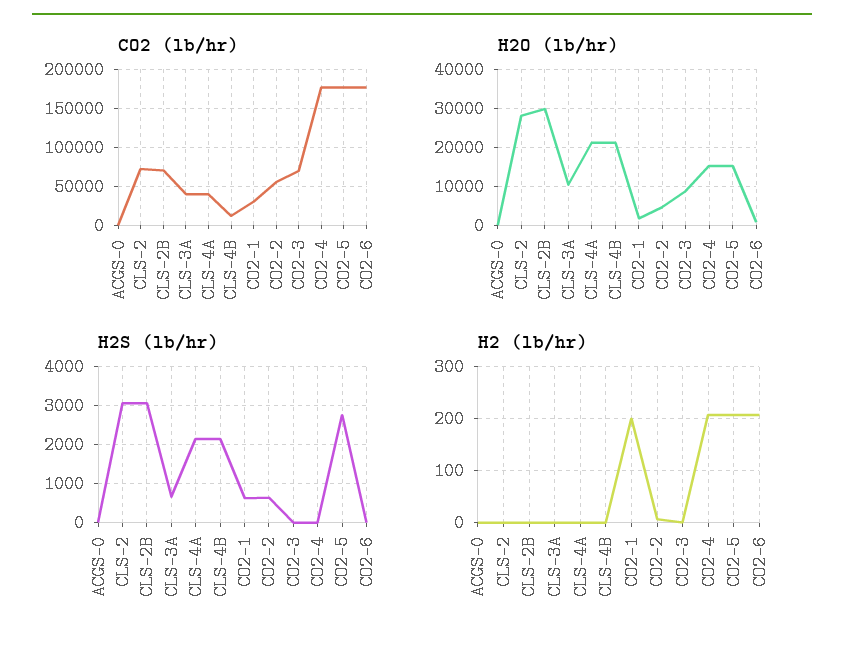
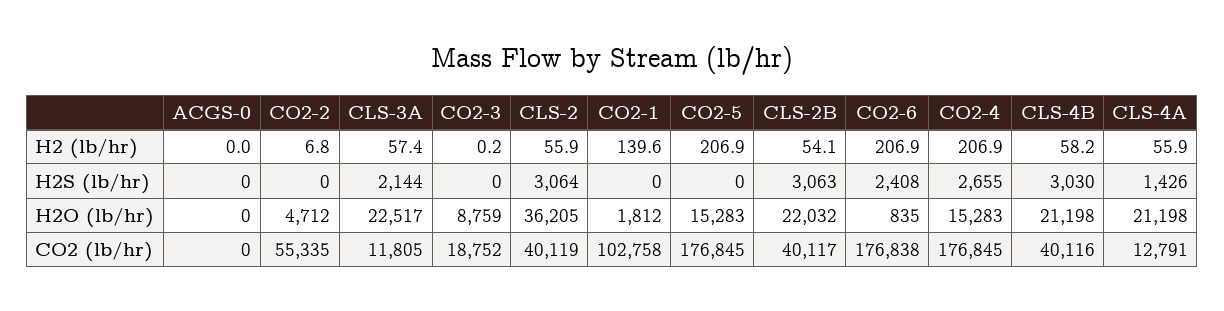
CO2 (lb/hr), CLS-2: 70000 -> 40119
CO2 (lb/hr), CLS-2B: 70000 -> 40117
CO2 (lb/hr), CLS-3A: 40000 -> 11805
CO2 (lb/hr), CLS-4A: 40000 -> 12791
CO2 (lb/hr), CLS-4B: 10000 -> 40116
CO2 (lb/hr), CO2-1: 30000 -> 102758
CO2 (lb/hr), CO2-3: 70000 -> 18752
H2O (lb/hr), CLS-2: 28000 -> 36205
H2O (lb/hr), CLS-2B: 30000 -> 22032
H2O (lb/hr), CLS-3A: 10000 -> 22517
H2S (lb/hr), CLS-3A: 600 -> 2144
H2S (lb/hr), CLS-4A: 2200 -> 1426
H2S (lb/hr), CLS-4B: 2200 -> 3030
H2S (lb/hr), CO2-1: 600 -> 0
H2S (lb/hr), CO2-2: 600 -> 0
H2S (lb/hr), CO2-4: 0 -> 2655
H2S (lb/hr), CO2-5: 2800 -> 0
H2S (lb/hr), CO2-6: 0 -> 2408
H2 (lb/hr), CLS-2: 0 -> 55.9
H2 (lb/hr), CLS-2B: 0 -> 54.1
H2 (lb/hr), CLS-3A: 0 -> 57.4
H2 (lb/hr), CLS-4A: 0 -> 55.9
H2 (lb/hr), CLS-4B: 0 -> 58.2
H2 (lb/hr), CO2-1: 200 -> 139.6

